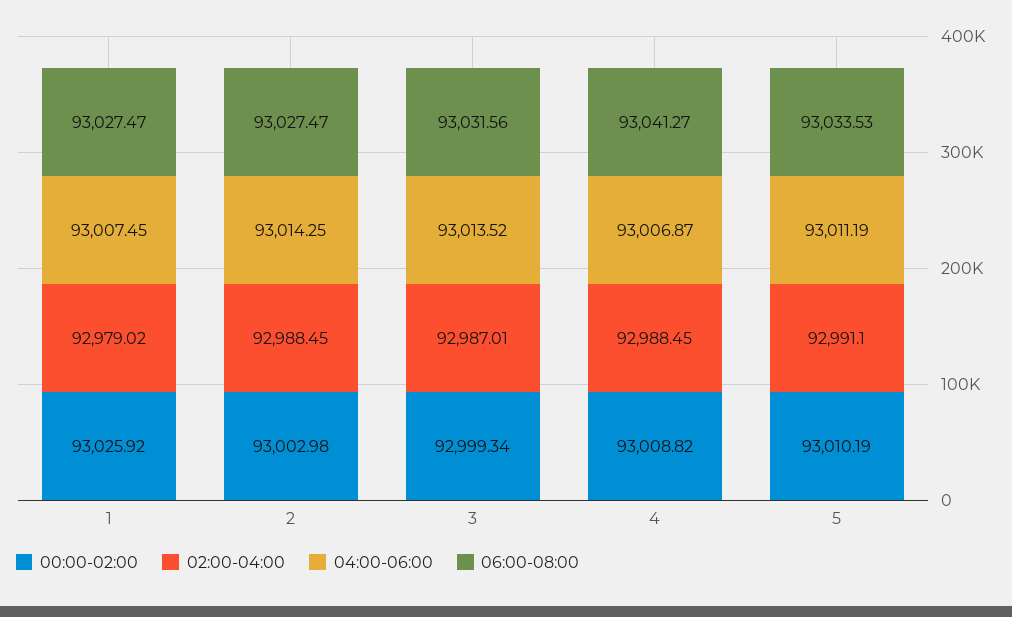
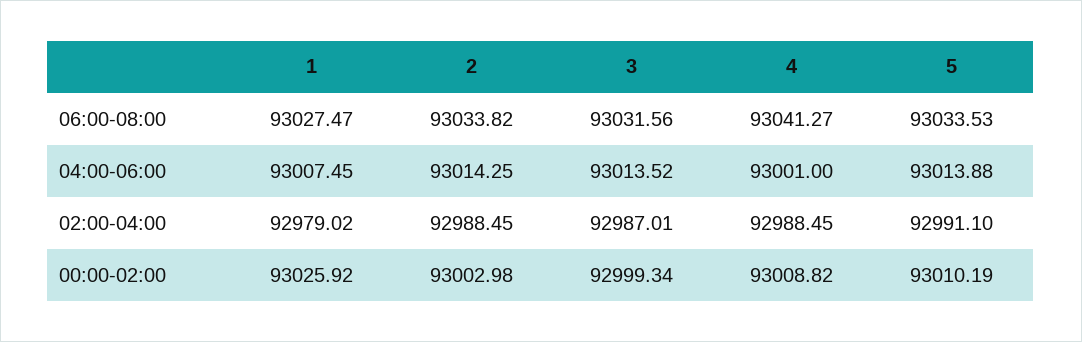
06:00-08:00, 2: 93027.47 -> 93033.82
04:00-06:00, 4: 93006.87 -> 93001
04:00-06:00, 5: 93011.19 -> 93013.88

